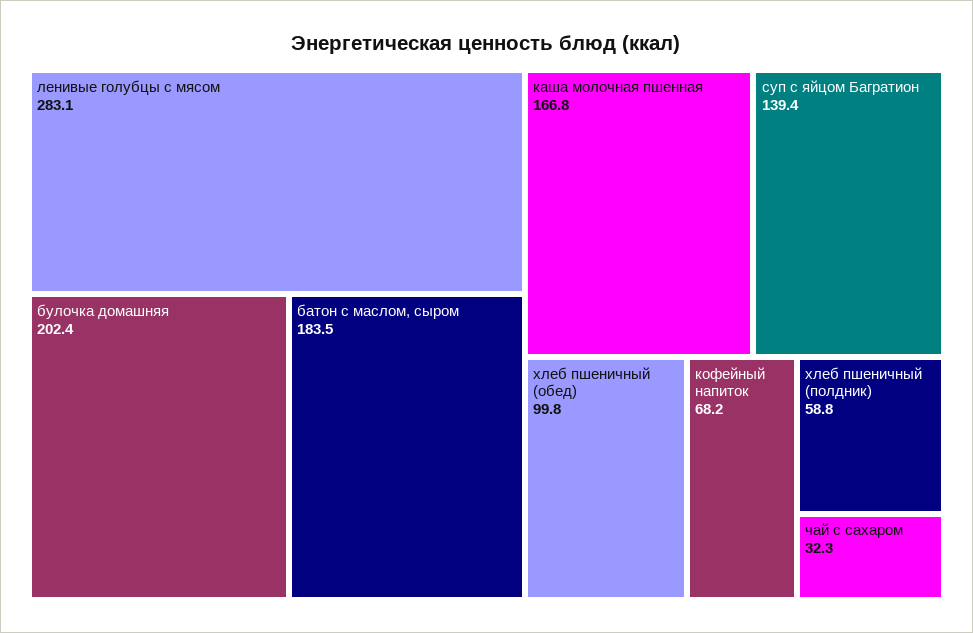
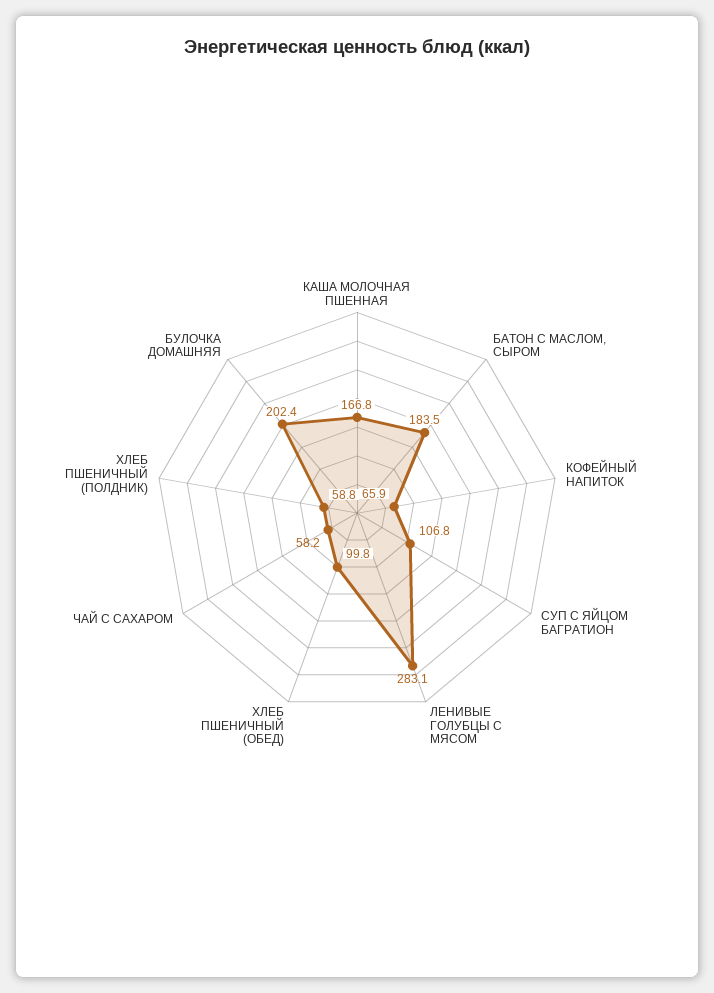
суп с яйцом Багратион: 139.4 -> 106.8
кофейный напиток: 68.2 -> 65.9
чай с сахаром: 32.3 -> 58.2

